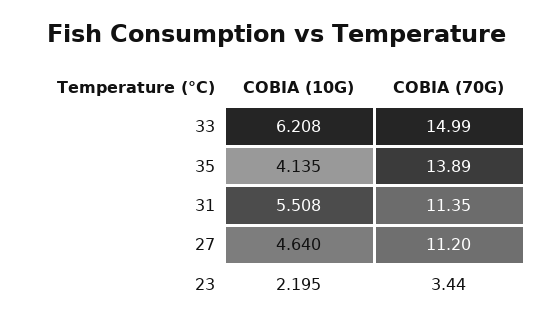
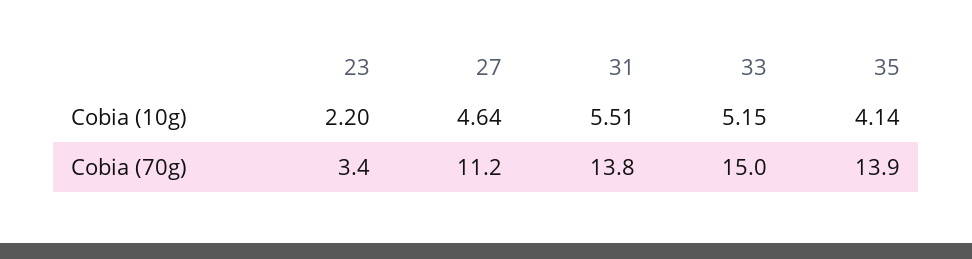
COBIA (10G), 33: 6.208 -> 5.15
COBIA (70G), 31: 11.35 -> 13.8

